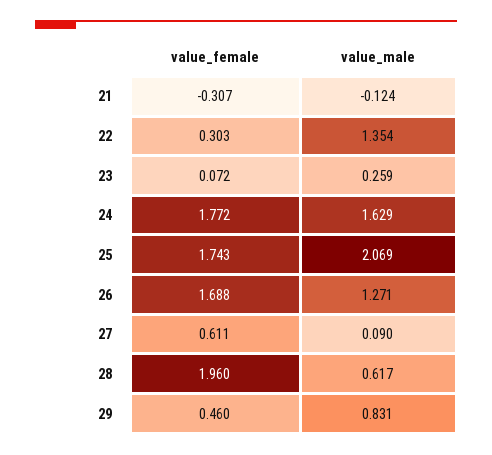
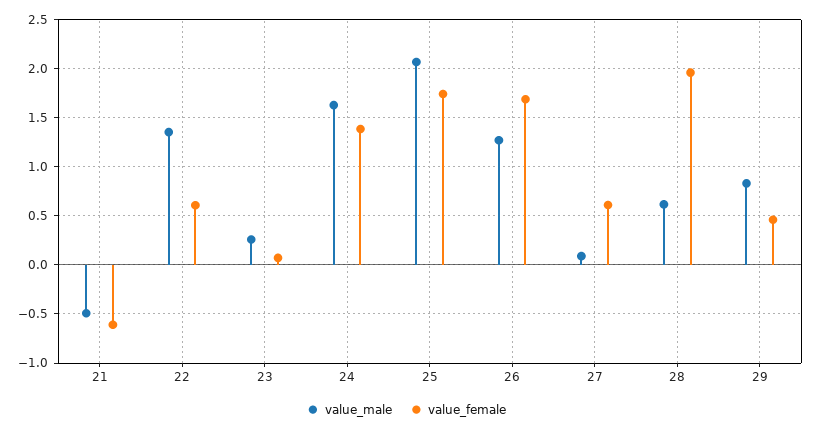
value_female, 21: -0.307 -> -0.6
value_male, 21: -0.124 -> -0.5
value_female, 22: 0.303 -> 0.6
value_female, 24: 1.772 -> 1.4

